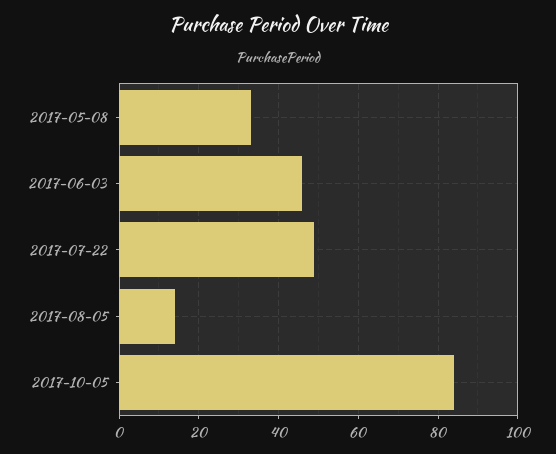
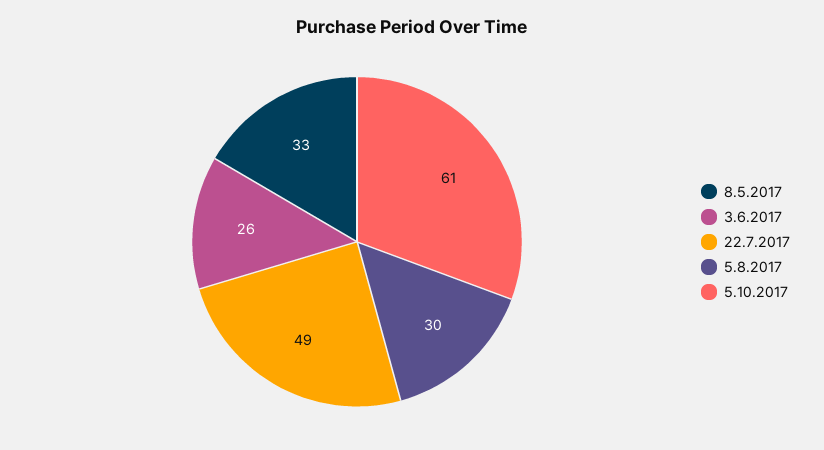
2017-06-03: 45 -> 26
2017-08-05: 15 -> 30
2017-10-05: 85 -> 61

